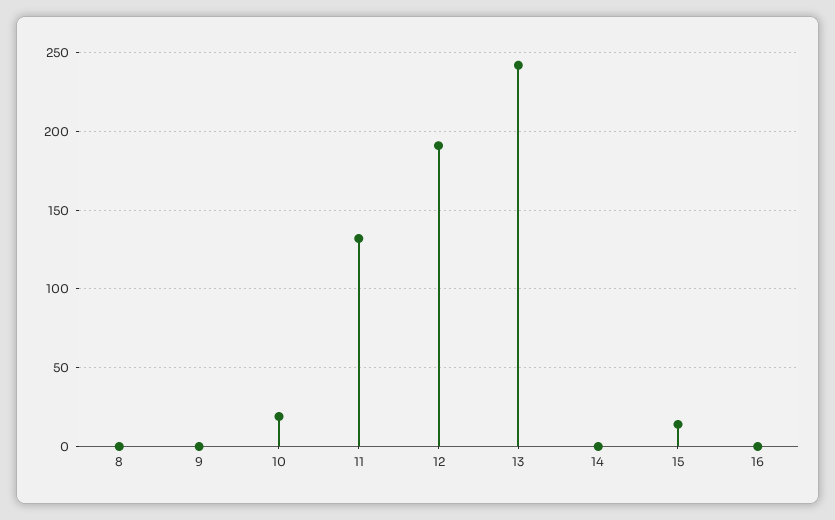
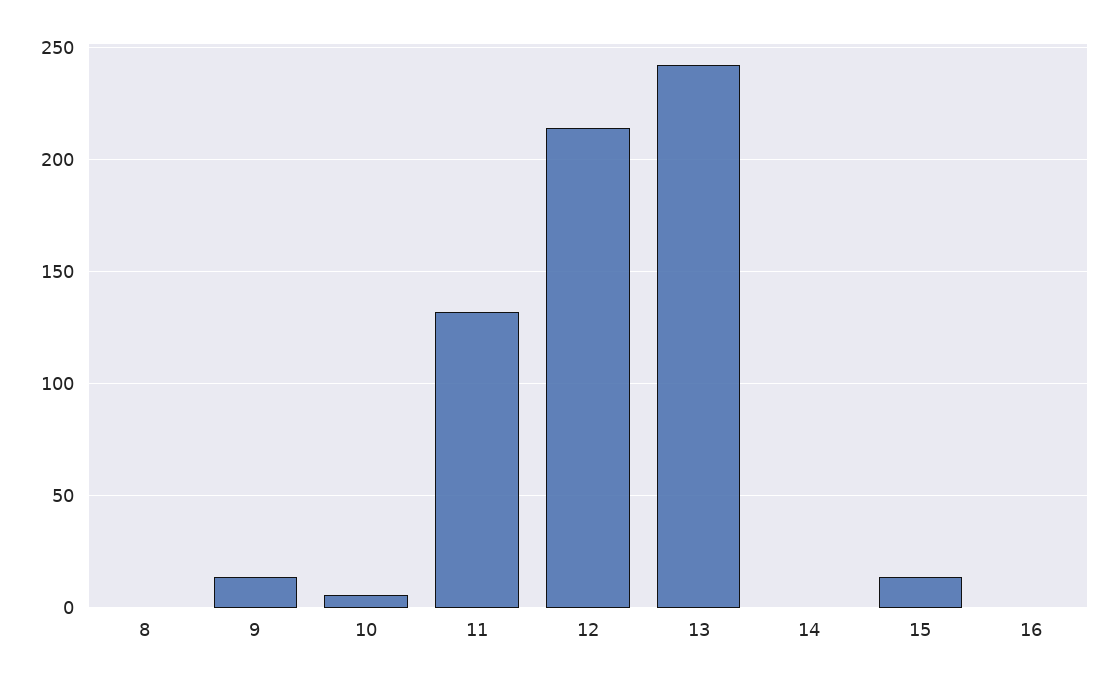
9: 0 -> 15
10: 20 -> 5
12: 190 -> 215

